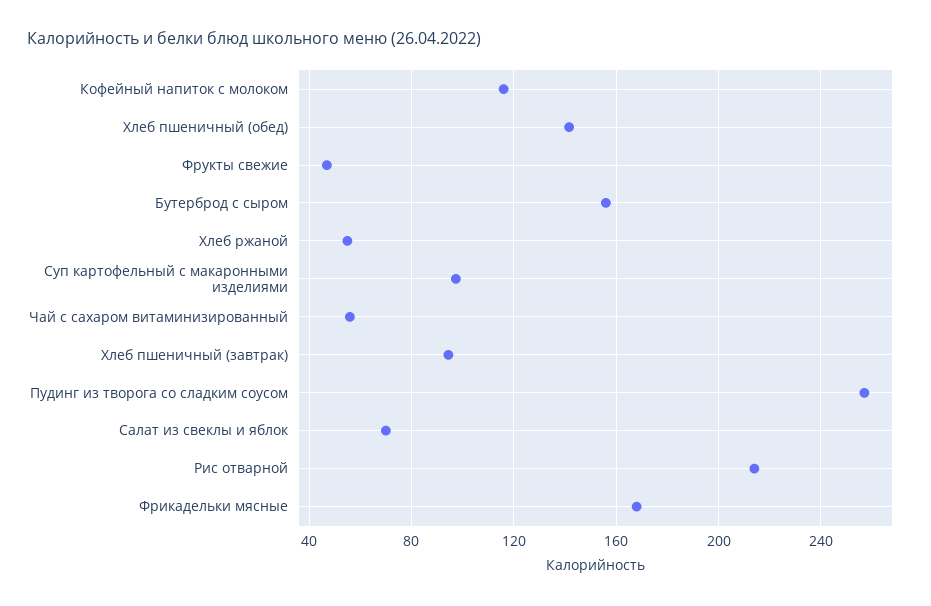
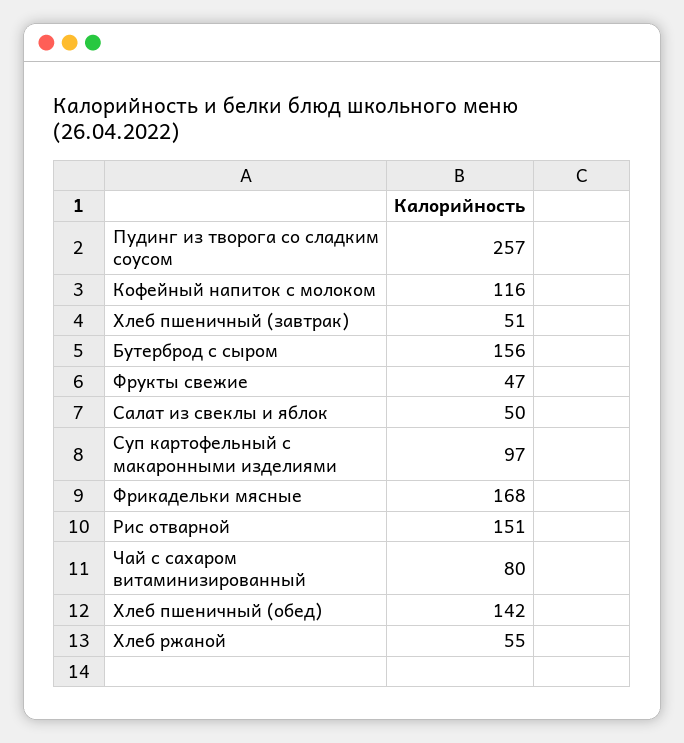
Чай с сахаром витаминизированный: 55 -> 80
Хлеб пшеничный (завтрак): 95 -> 51
Салат из свеклы и яблок: 70 -> 50
Рис отварной: 215 -> 151

